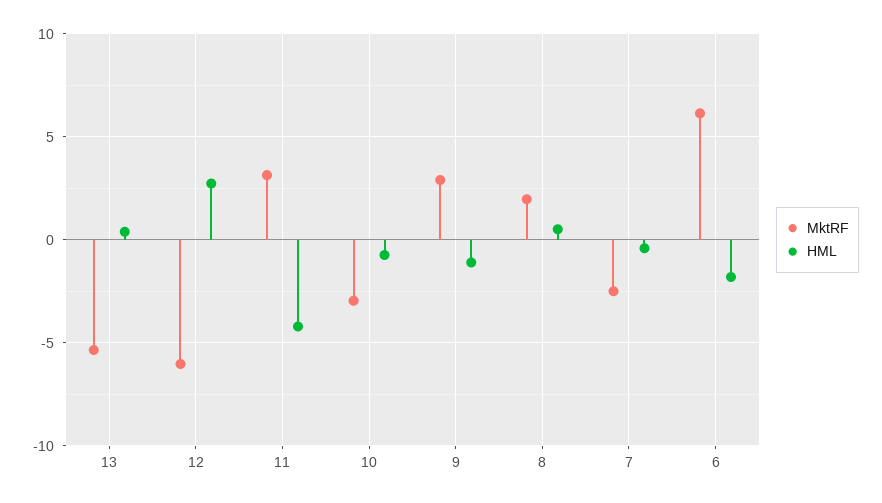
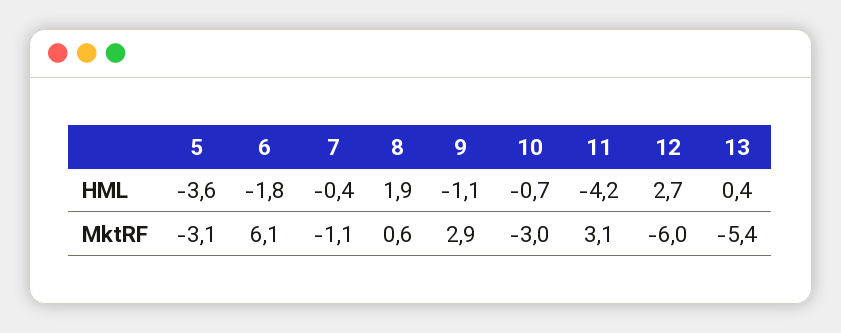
MktRF, 8: 2 -> 0.6
HML, 8: 0.5 -> 1.9
MktRF, 7: -2.5 -> -1.1
HML, 5: none -> -3.6
MktRF, 5: none -> -3.1

